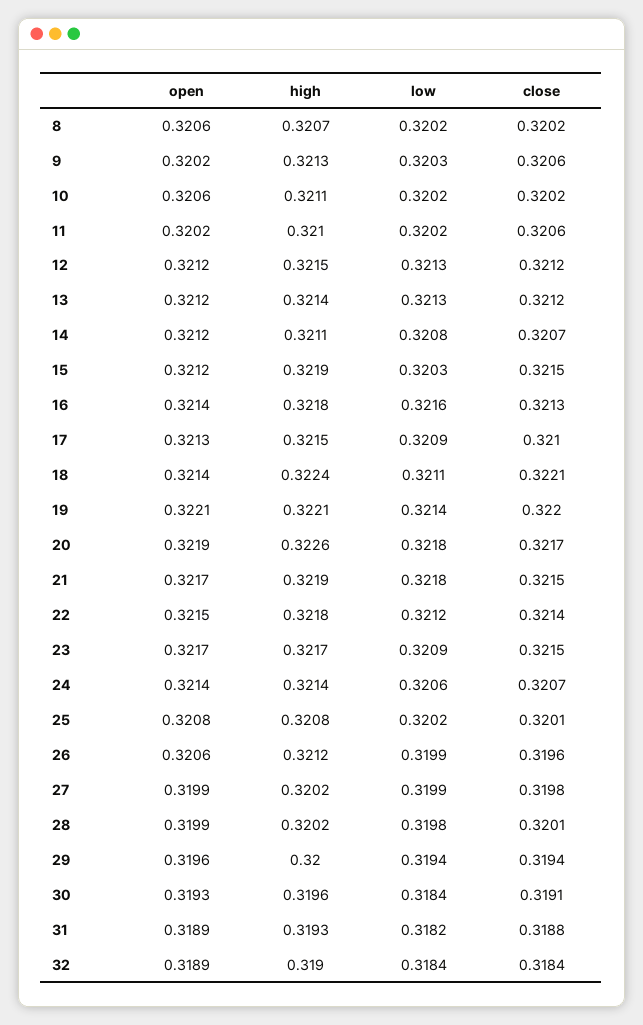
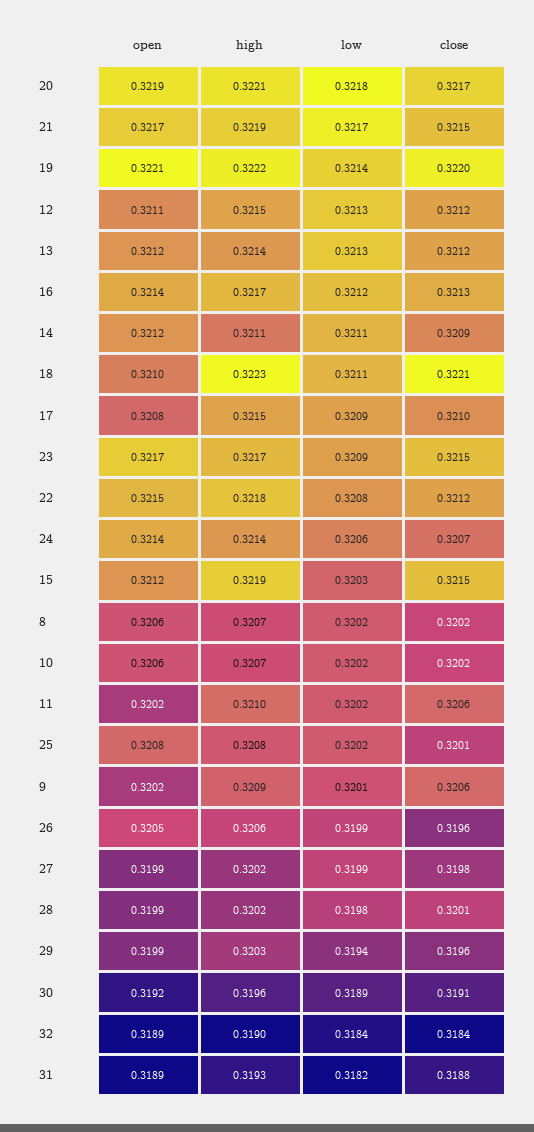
high, 9: 0.3213 -> 0.3209
low, 9: 0.3203 -> 0.3201
high, 10: 0.3211 -> 0.3207
open, 12: 0.3212 -> 0.3211
low, 14: 0.3208 -> 0.3211
close, 14: 0.3207 -> 0.3209
high, 16: 0.3218 -> 0.3217
low, 16: 0.3216 -> 0.3212
open, 17: 0.3213 -> 0.3208
open, 18: 0.3214 -> 0.321
high, 18: 0.3224 -> 0.3223
high, 19: 0.3221 -> 0.3222
high, 20: 0.3226 -> 0.3221
low, 21: 0.3218 -> 0.3217
low, 22: 0.3212 -> 0.3208
close, 22: 0.3214 -> 0.3212
open, 26: 0.3206 -> 0.3205
high, 26: 0.3212 -> 0.3206
open, 29: 0.3196 -> 0.3199
high, 29: 0.32 -> 0.3203
close, 29: 0.3194 -> 0.3196
open, 30: 0.3193 -> 0.3192
low, 30: 0.3184 -> 0.3189

